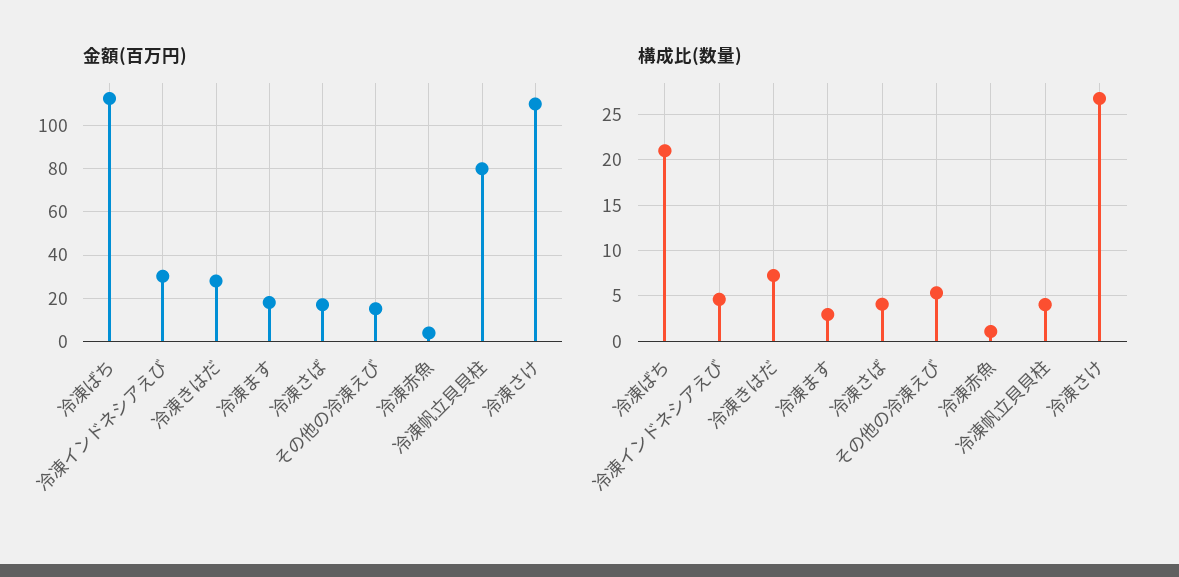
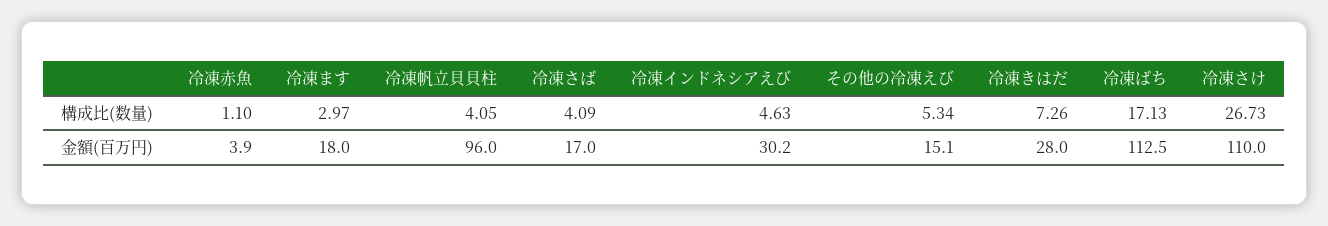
金額(百万円), 冷凍帆立貝貝柱: 80 -> 96
構成比(数量), 冷凍ばち: 21 -> 17.13

